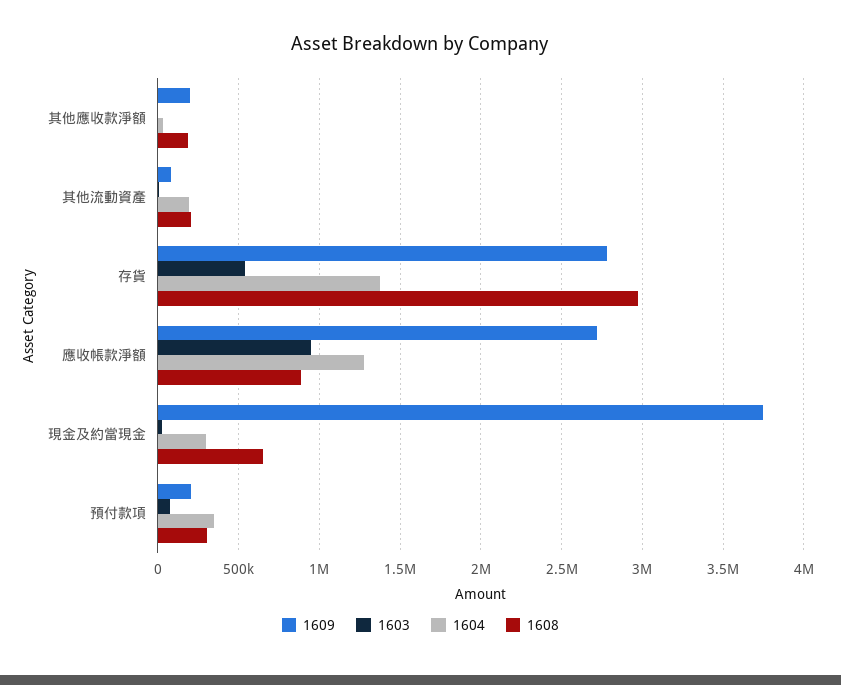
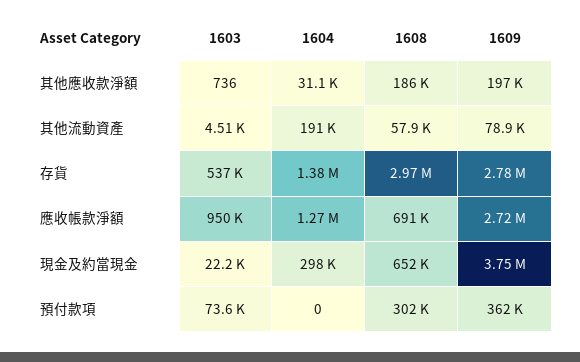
1608, 其他流動資產: 200000 -> 57900
1608, 應收帳款淨額: 900000 -> 691000
1609, 預付款項: 200000 -> 362000
1604, 預付款項: 350000 -> 0

